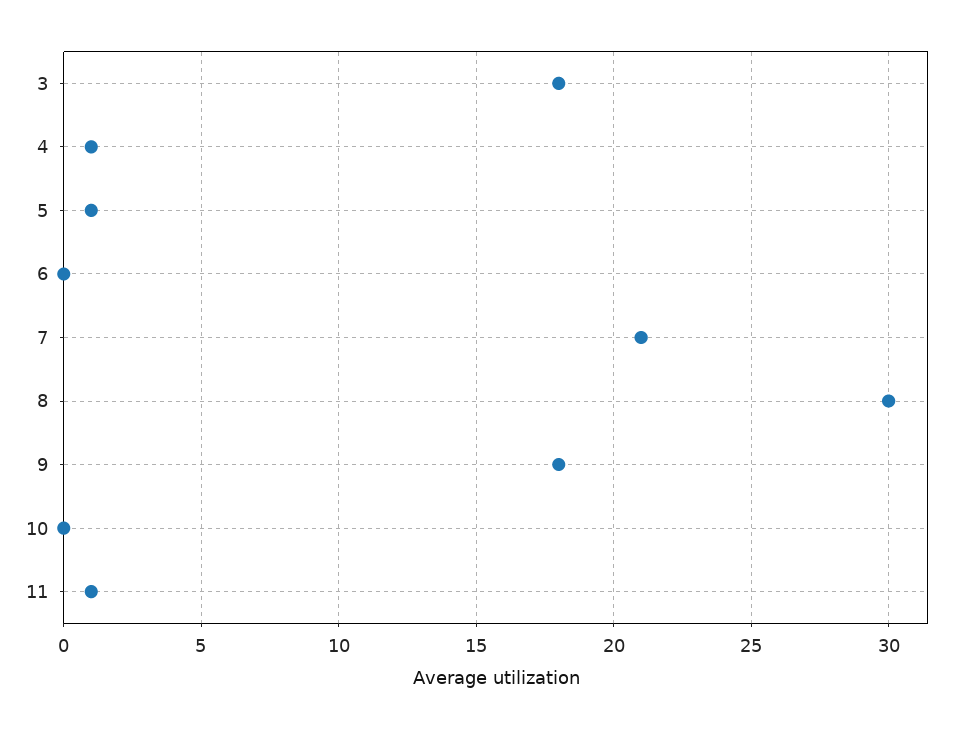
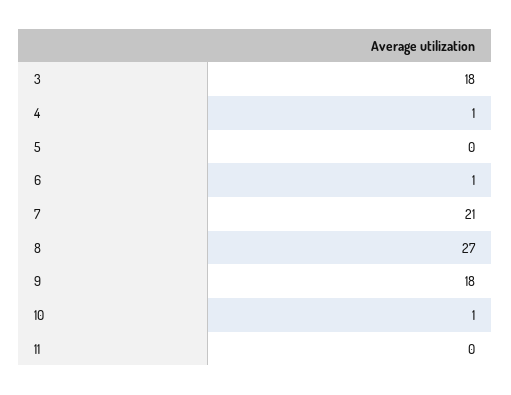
5: 1 -> 0
6: 0 -> 1
8: 30 -> 27
10: 0 -> 1
11: 1 -> 0

